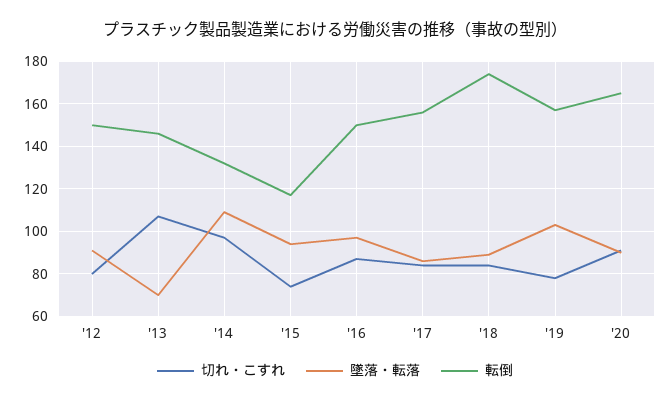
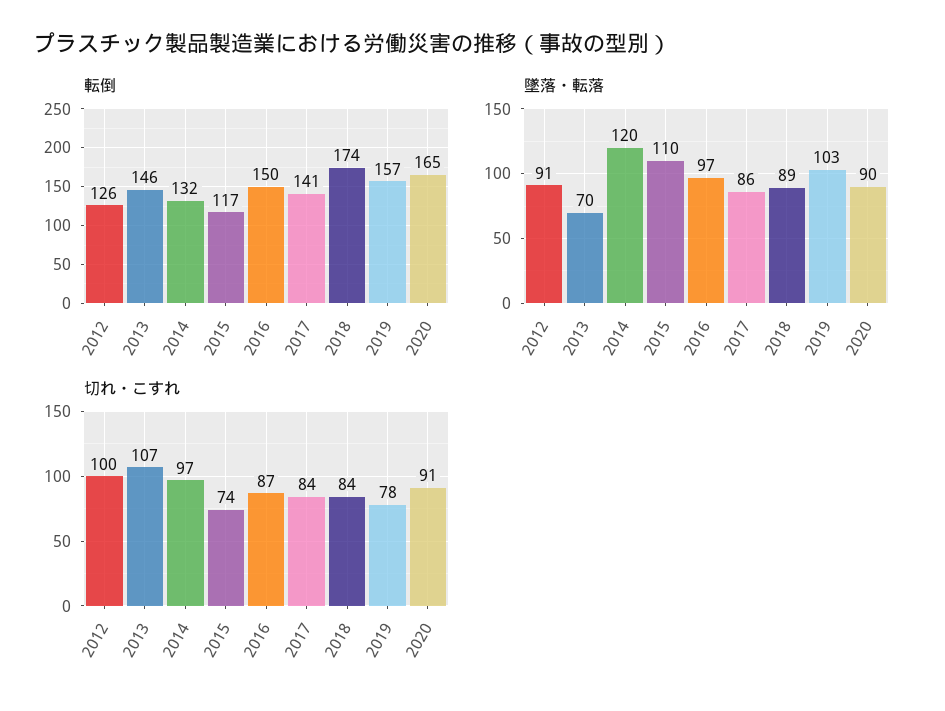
切れ・こすれ, '12: 80 -> 100
転倒, '12: 150 -> 126
墜落・転落, '14: 110 -> 120
墜落・転落, '15: 95 -> 110
転倒, '17: 155 -> 141

